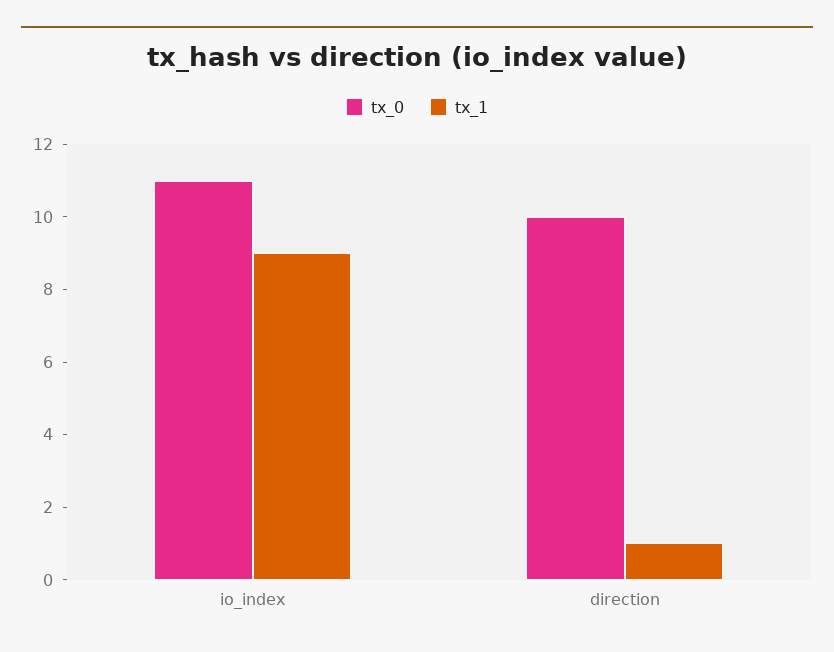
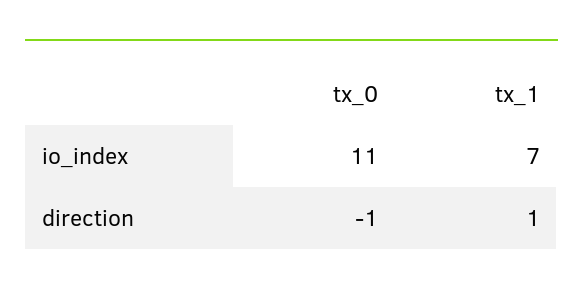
tx_1, io_index: 9 -> 7
tx_0, direction: 10 -> -1

